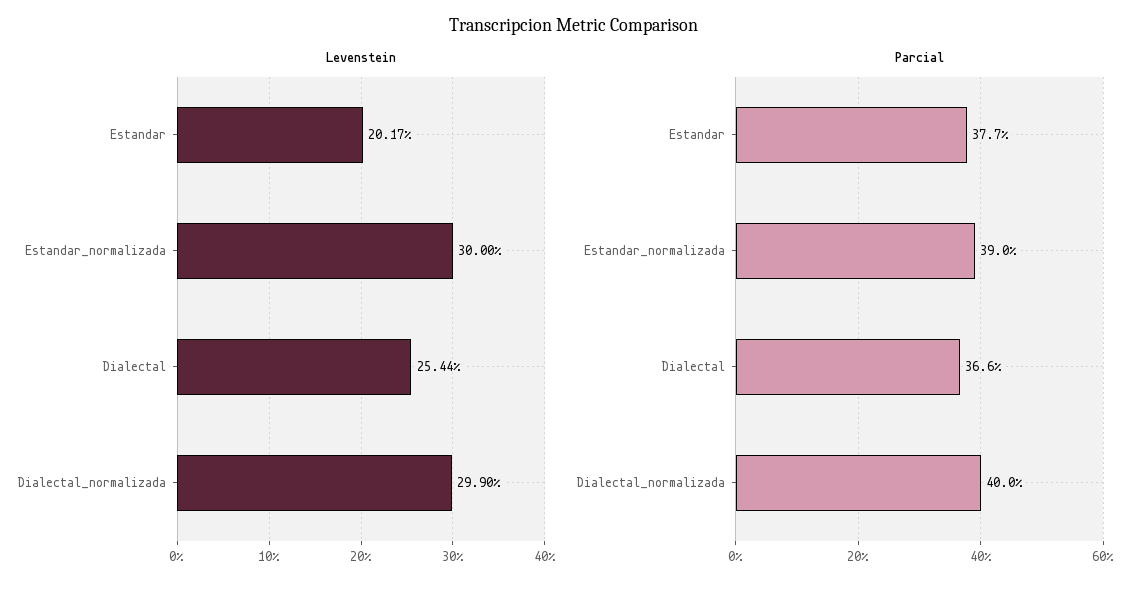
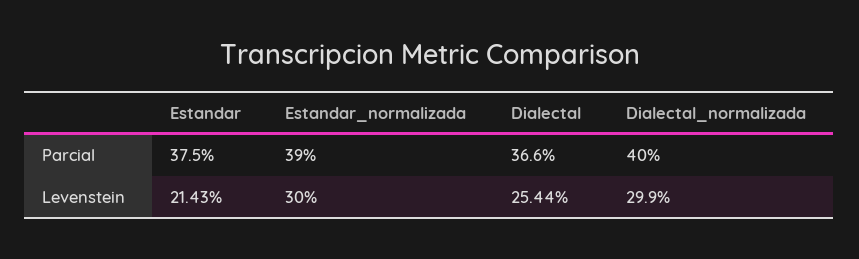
Levenstein, Estandar: 20.17 -> 21.43
Parcial, Estandar: 37.7 -> 37.5

